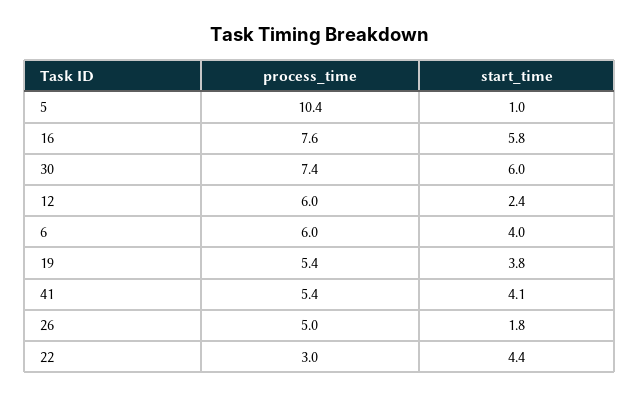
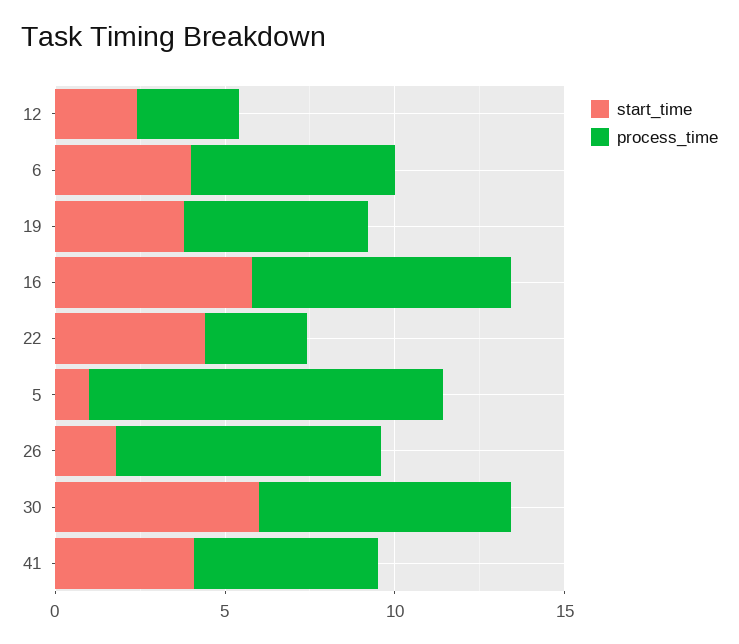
process_time, 12: 6 -> 3
process_time, 26: 5 -> 8

